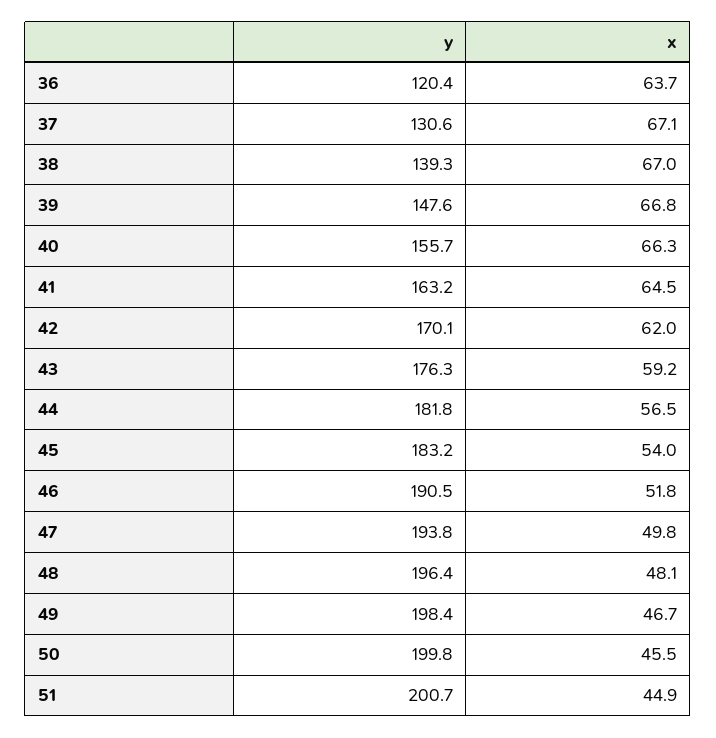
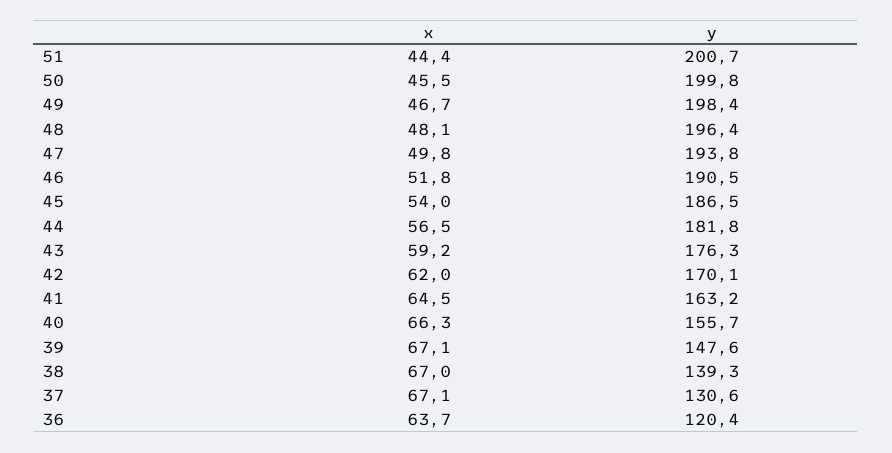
x, 39: 66.8 -> 67.1
y, 45: 183.2 -> 186.5
x, 51: 44.9 -> 44.4

